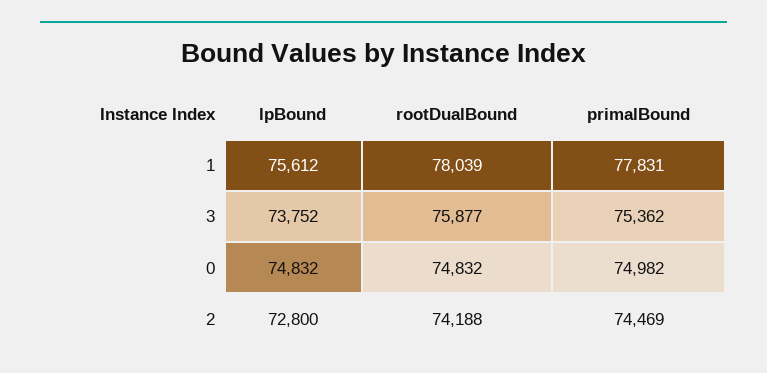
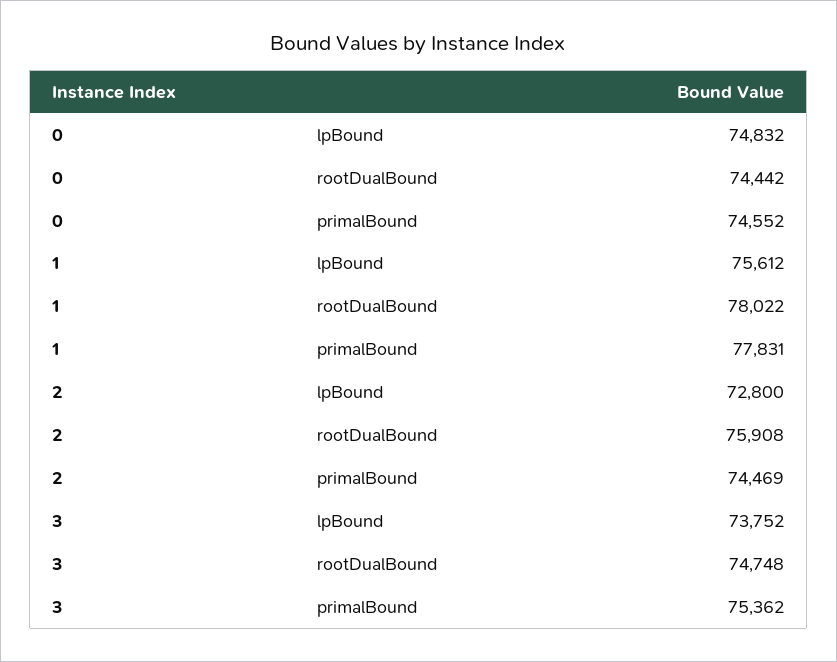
rootDualBound, 1: 78039 -> 78022
rootDualBound, 3: 75877 -> 74748
rootDualBound, 0: 74832 -> 74442
primalBound, 0: 74982 -> 74552
rootDualBound, 2: 74188 -> 75908

